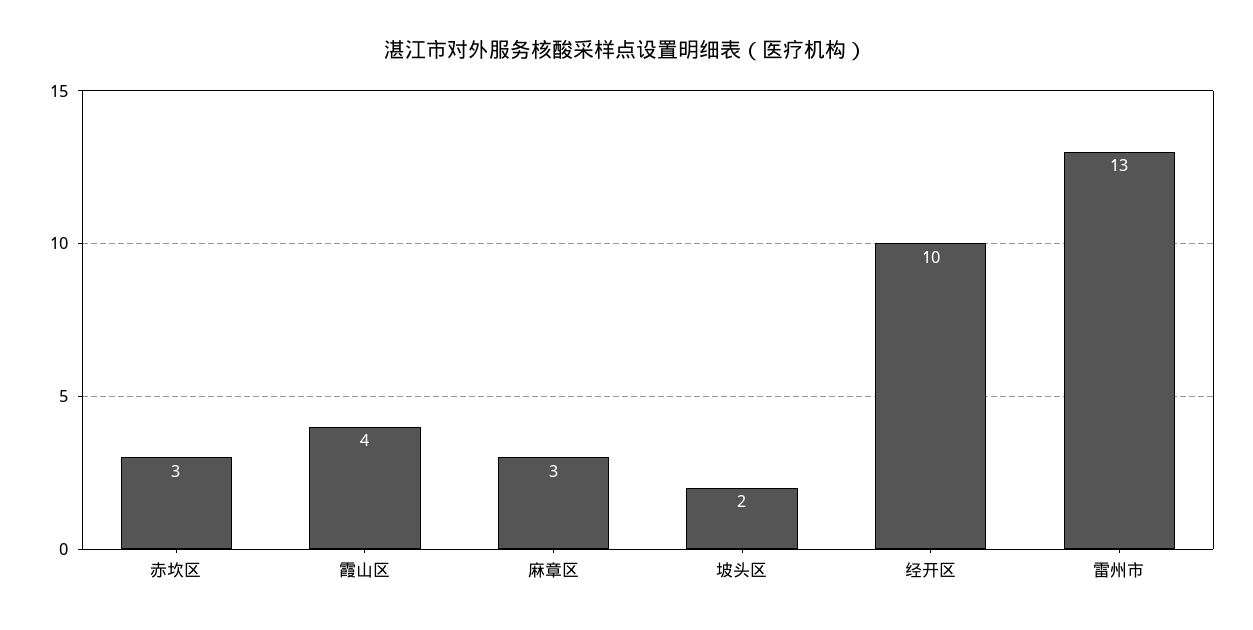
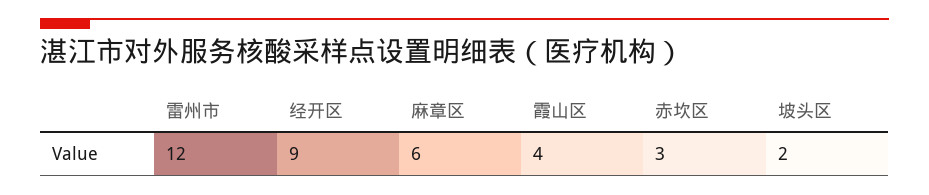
麻章区: 3 -> 6
经开区: 10 -> 9
雷州市: 13 -> 12

